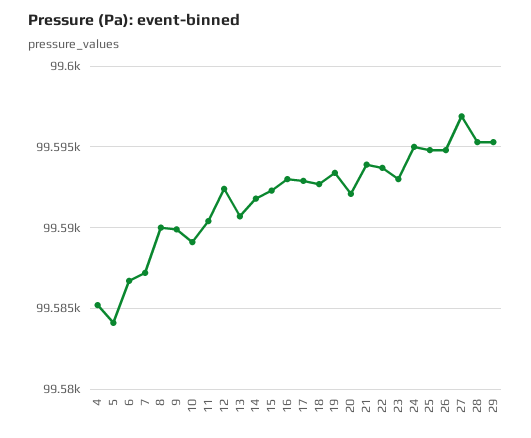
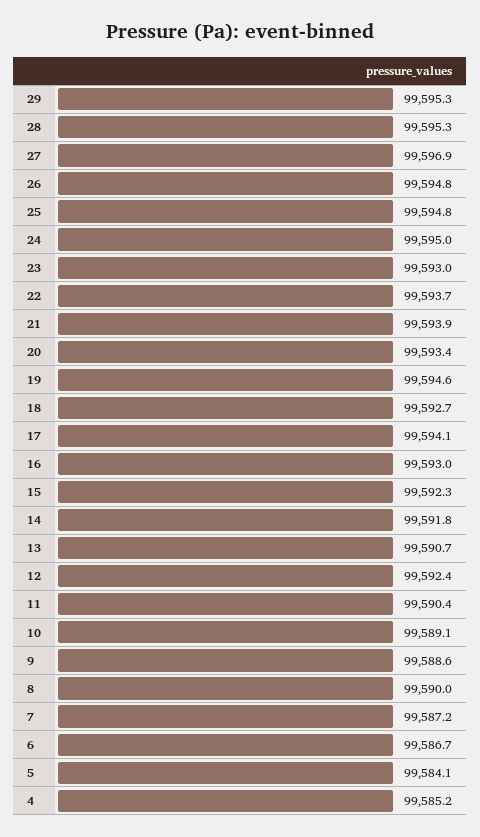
9: 99590 -> 99588.6
17: 99593 -> 99594.1
19: 99593.5 -> 99594.6
20: 99592 -> 99593.4

